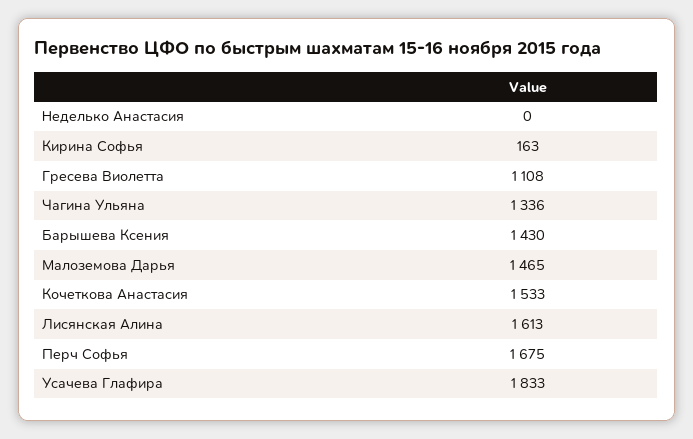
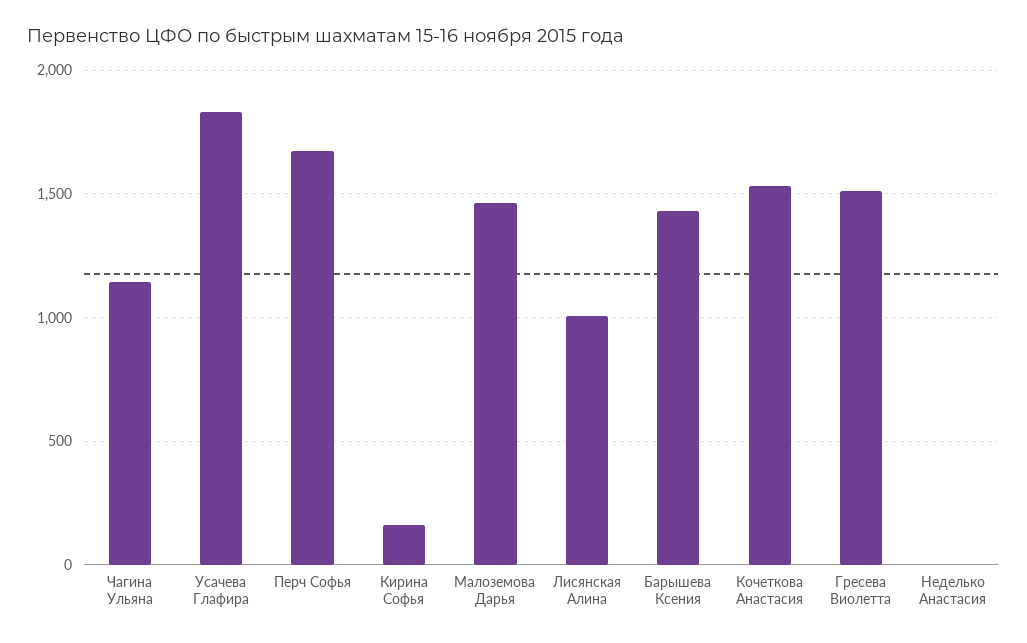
Гресева Виолетта: 1108 -> 1500
Чагина Ульяна: 1336 -> 1150
Лисянская Алина: 1613 -> 1000

